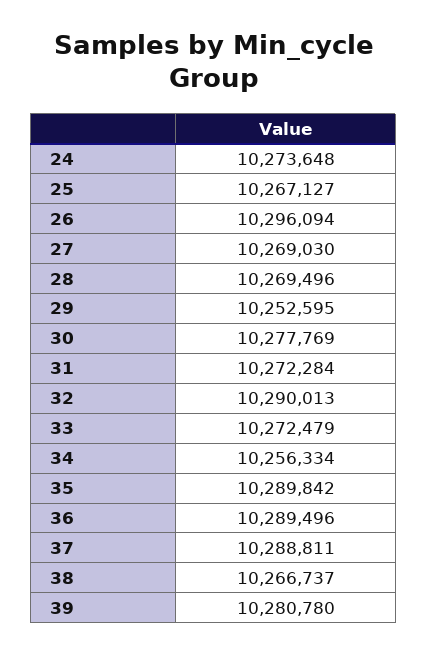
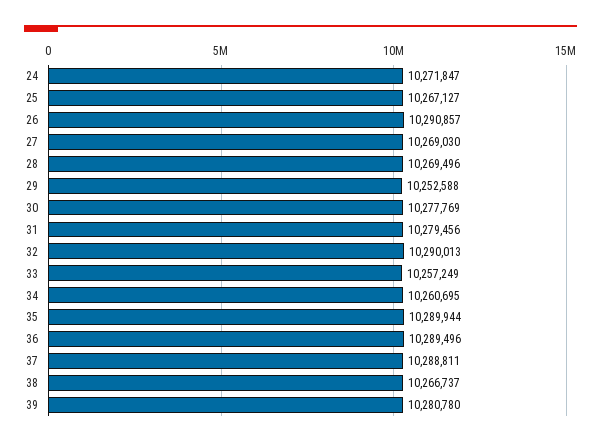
24: 10273648 -> 10271847
26: 10296094 -> 10290857
29: 10252595 -> 10252588
31: 10272284 -> 10279456
33: 10272479 -> 10257249
34: 10256334 -> 10260695
35: 10289842 -> 10289944

